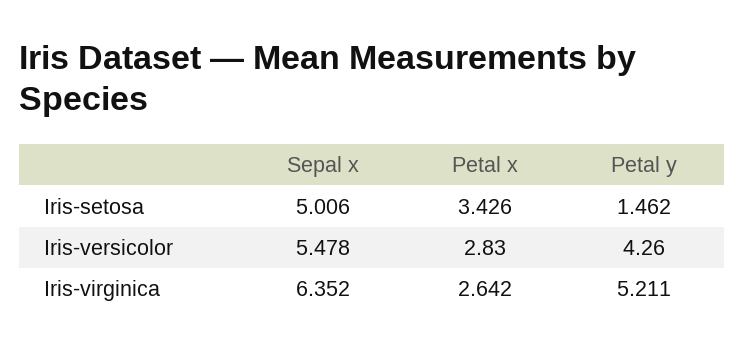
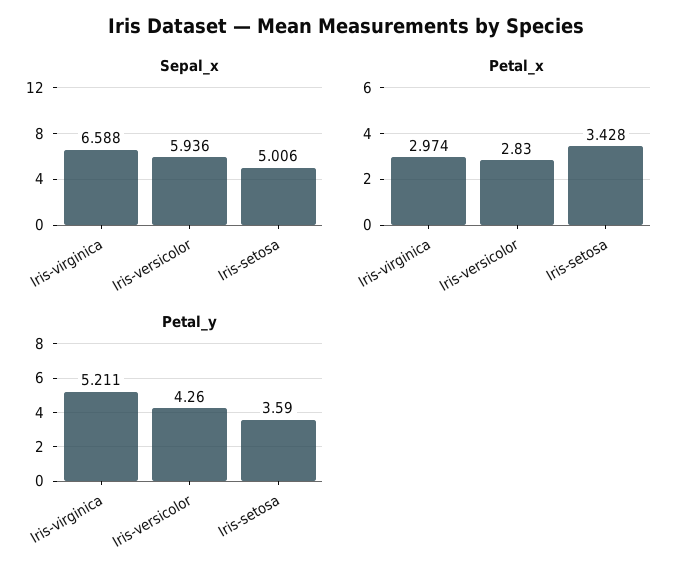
Petal x, Iris-setosa: 3.426 -> 3.428
Petal y, Iris-setosa: 1.462 -> 3.59
Sepal x, Iris-versicolor: 5.478 -> 5.936
Sepal x, Iris-virginica: 6.352 -> 6.588
Petal x, Iris-virginica: 2.642 -> 2.974

